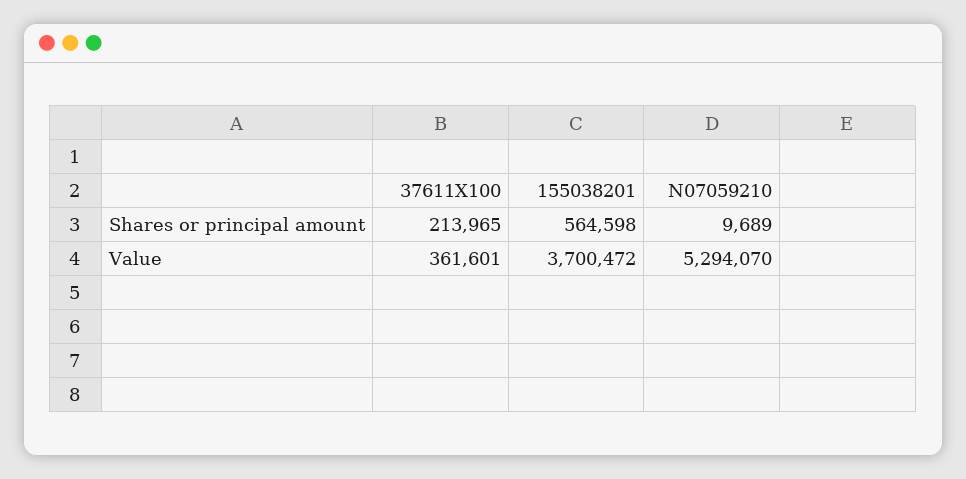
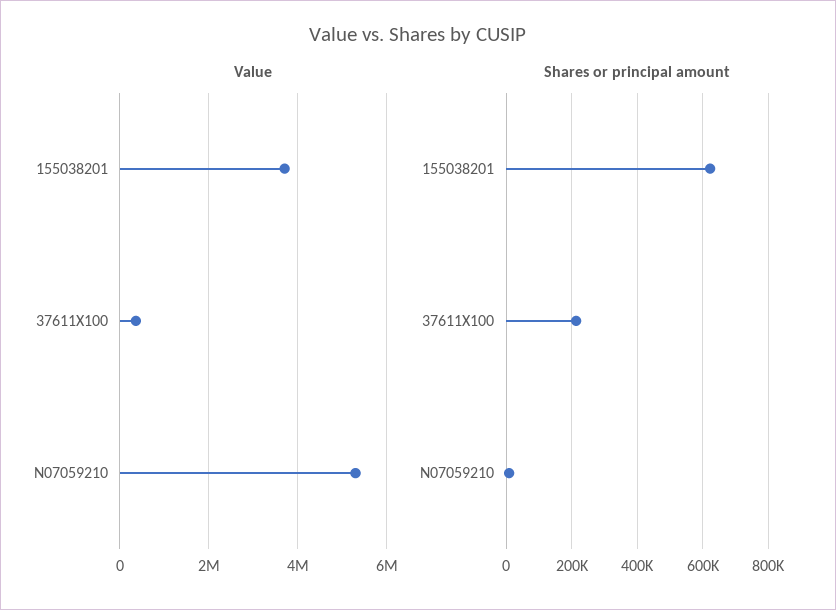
Shares or principal amount, 155038201: 564598 -> 620000

